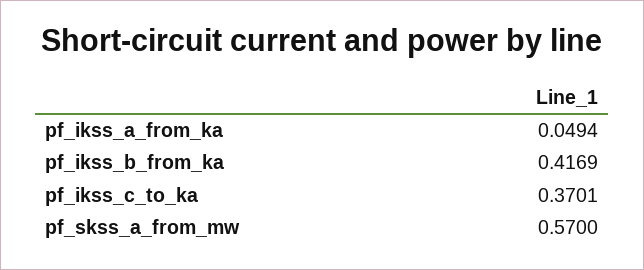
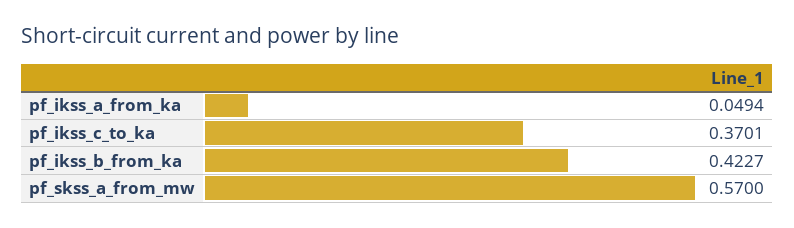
pf_ikss_b_from_ka: 0.4169 -> 0.4227

